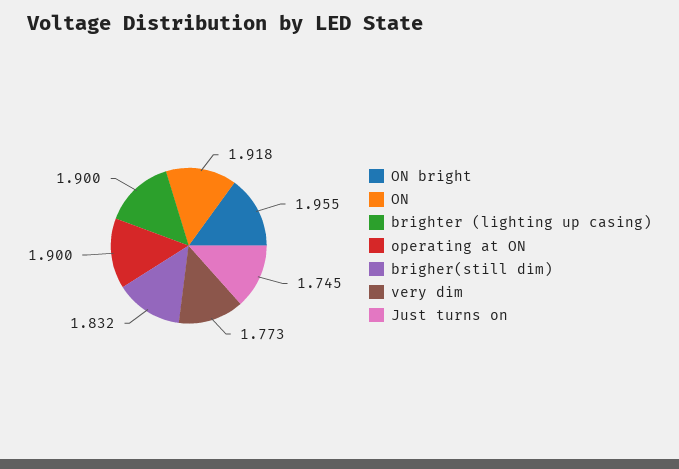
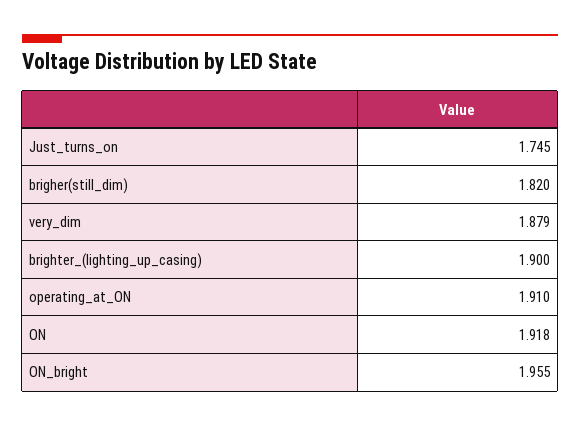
operating at ON: 1.9 -> 1.91
brigher(still dim): 1.832 -> 1.82
very dim: 1.773 -> 1.879

